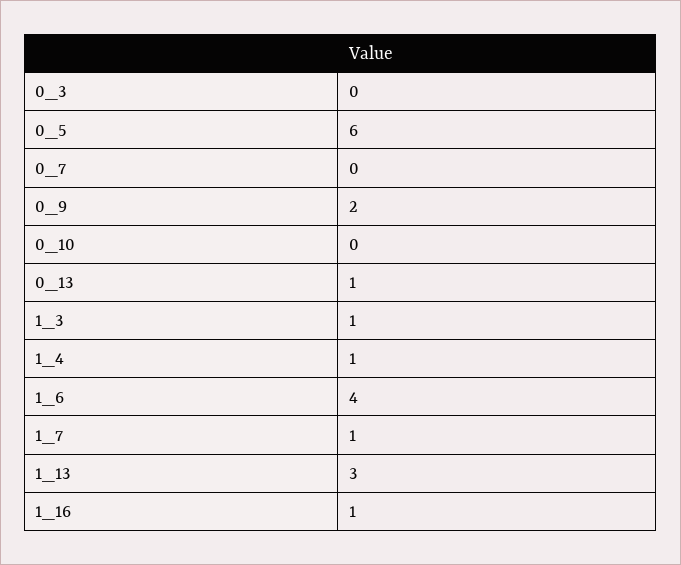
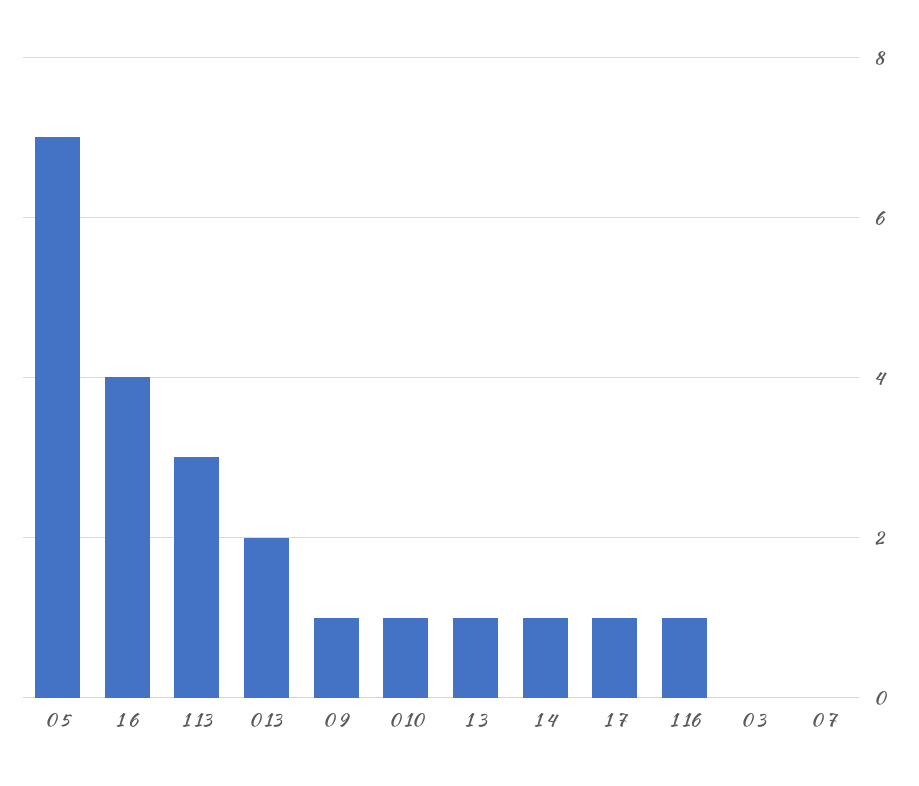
0_5: 6 -> 7
0_9: 2 -> 1
0_10: 0 -> 1
0_13: 1 -> 2

